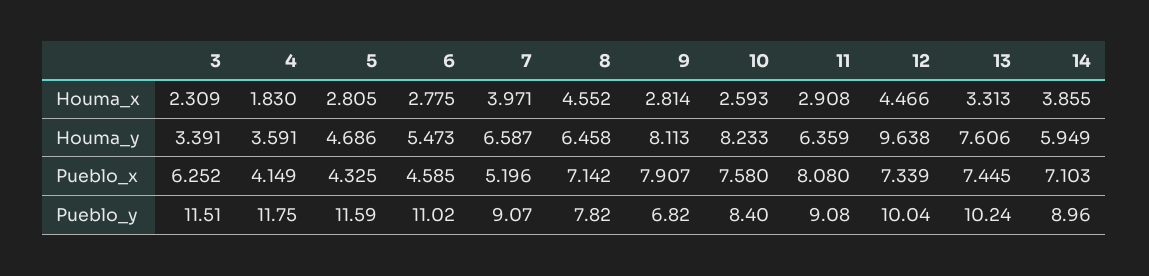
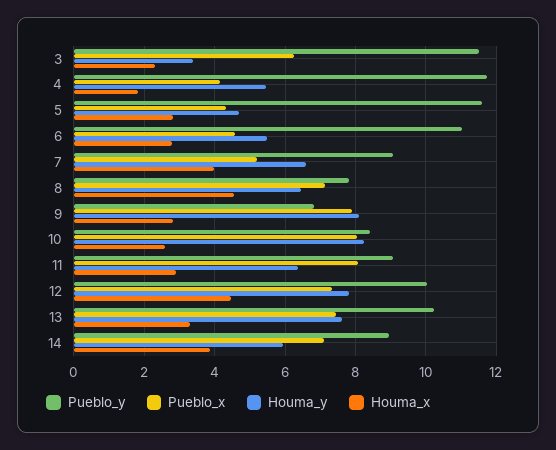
Houma_y, 4: 3.591 -> 5.4
Houma_y, 12: 9.638 -> 7.8
Pueblo_x, 10: 7.58 -> 8

